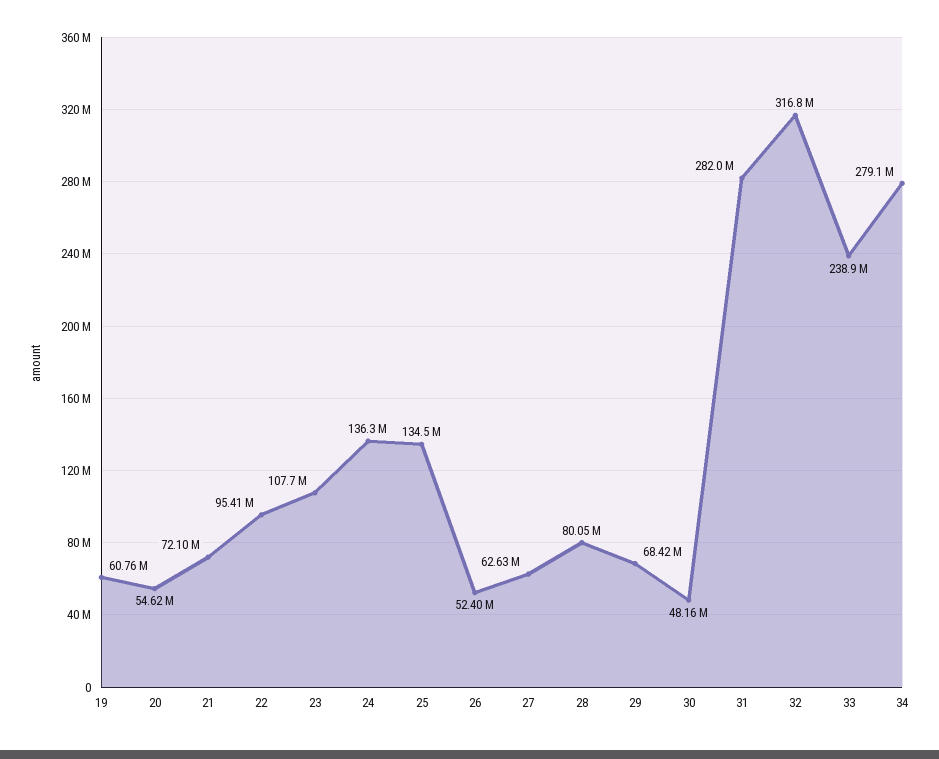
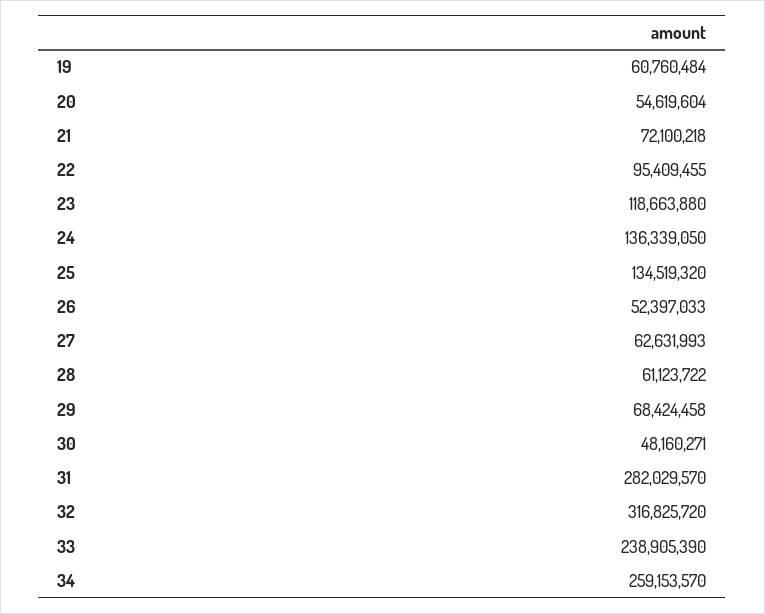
23: 107700000 -> 118663880
28: 80050000 -> 61123722
34: 279100000 -> 259153570

